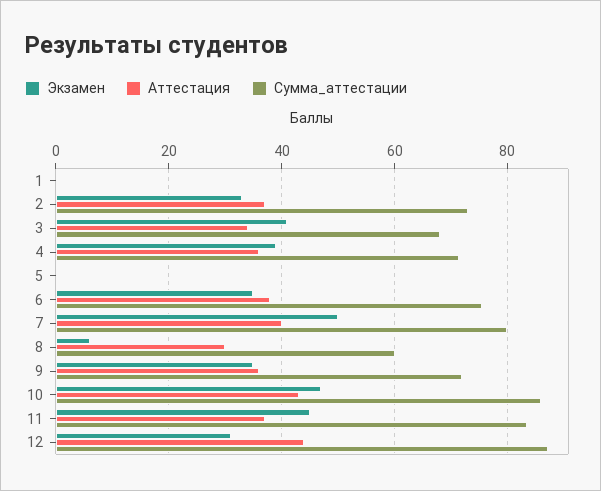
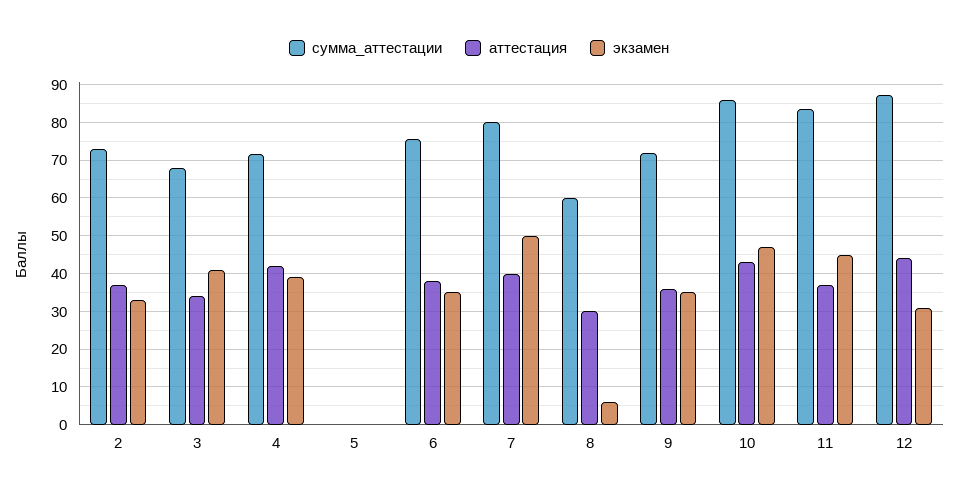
Экзамен, 1: 0 -> none
Аттестация, 1: 0 -> none
Сумма_аттестации, 1: 0 -> none
Аттестация, 4: 36 -> 42

